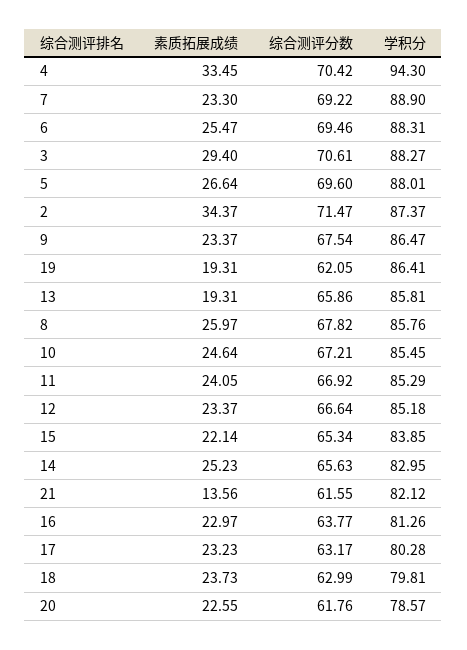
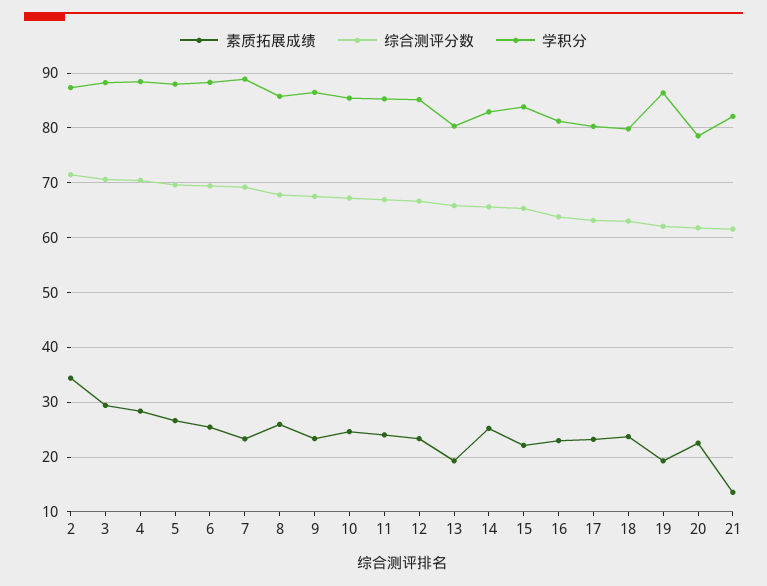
素质拓展成绩, 4: 33.45 -> 28
学积分, 4: 94.3 -> 88
学积分, 13: 85.81 -> 80

